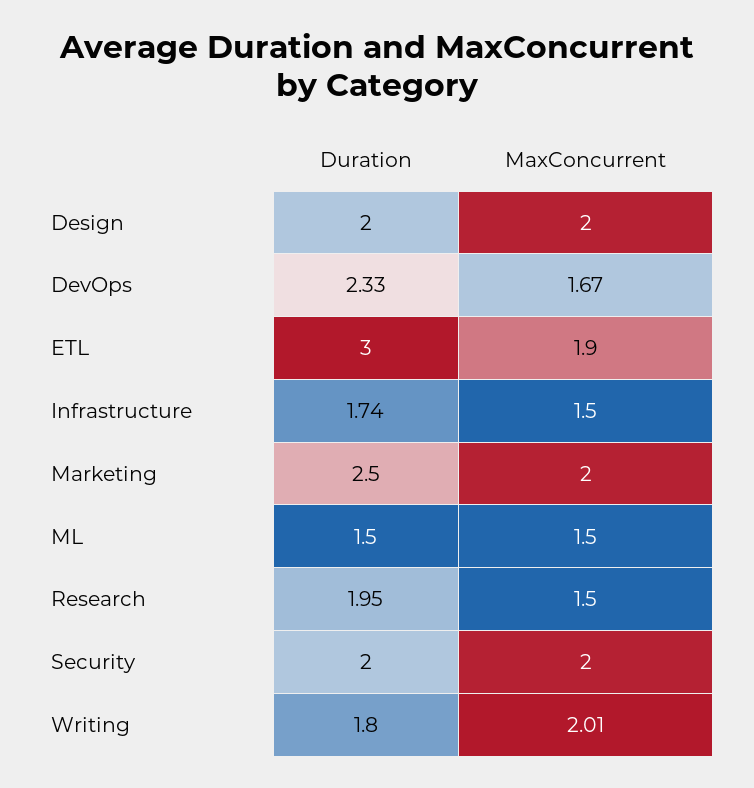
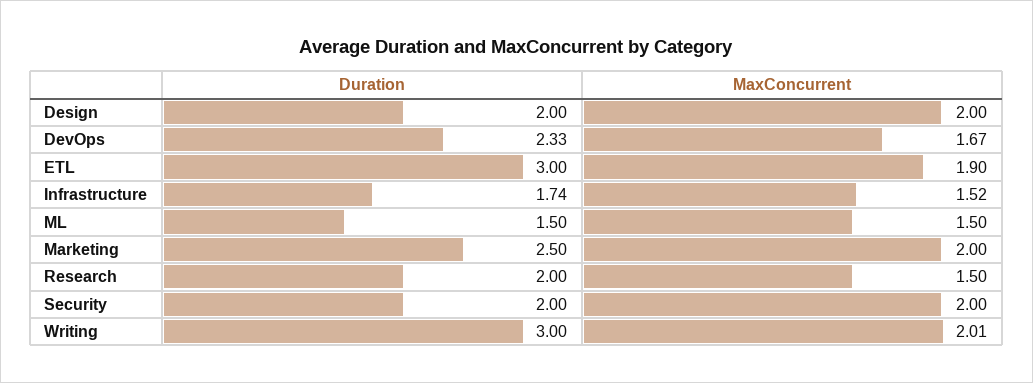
MaxConcurrent, Infrastructure: 1.5 -> 1.52
Duration, Research: 1.95 -> 2
Duration, Writing: 1.8 -> 3

